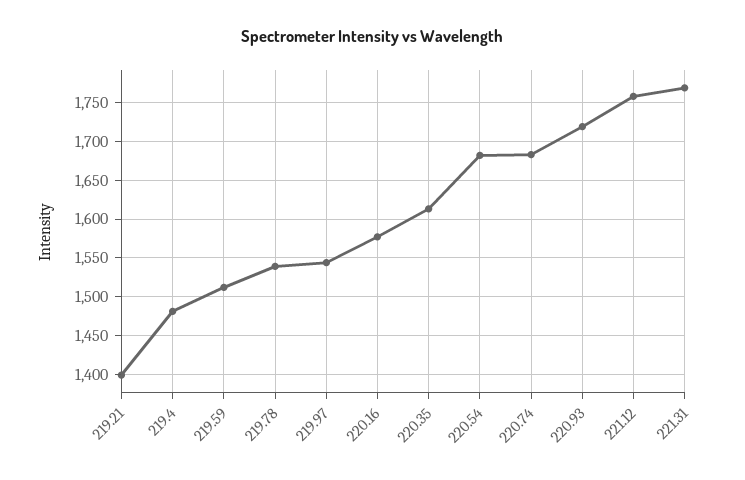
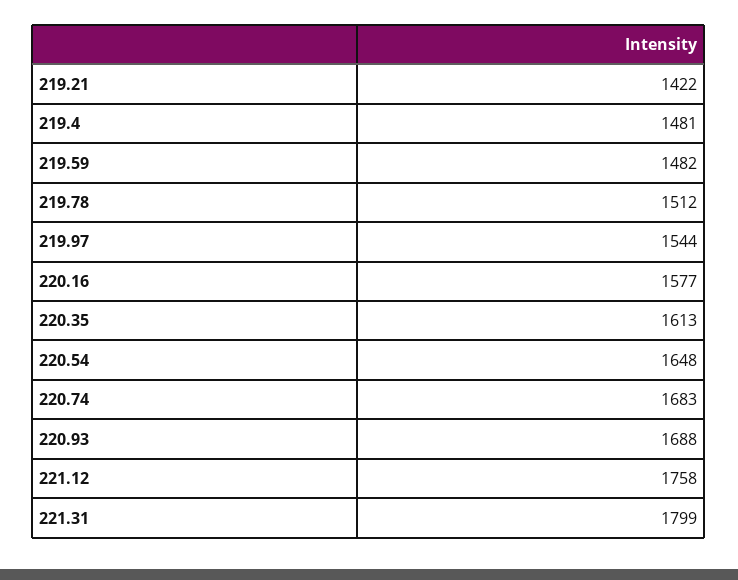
219.21: 1400 -> 1422
219.59: 1510 -> 1482
219.78: 1540 -> 1512
220.54: 1680 -> 1648
220.93: 1720 -> 1688
221.31: 1770 -> 1799

